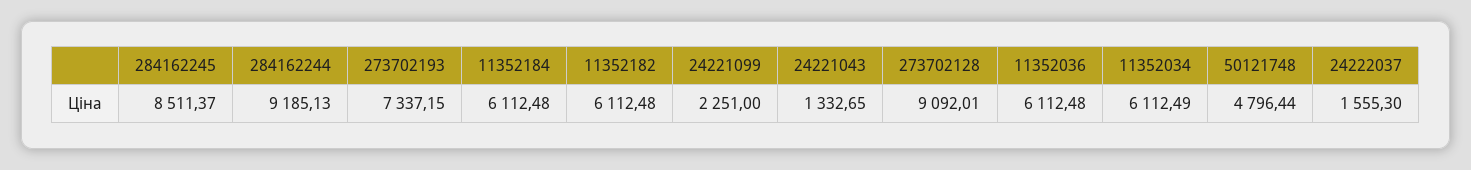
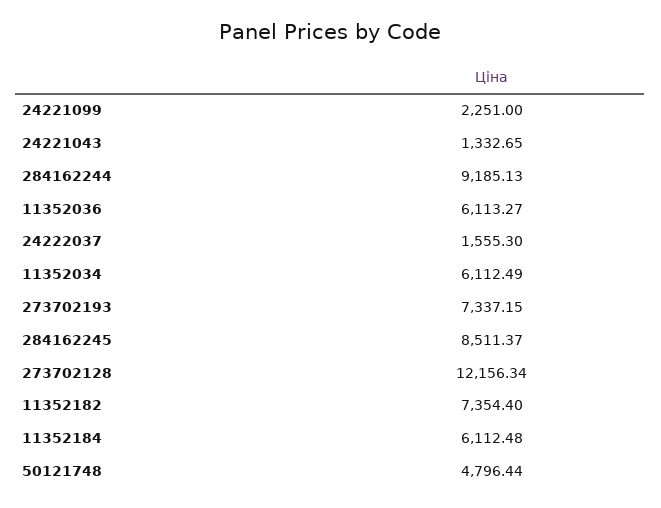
11352182: 6112.48 -> 7354.4
273702128: 9092.01 -> 12156.34
11352036: 6112.48 -> 6113.27

